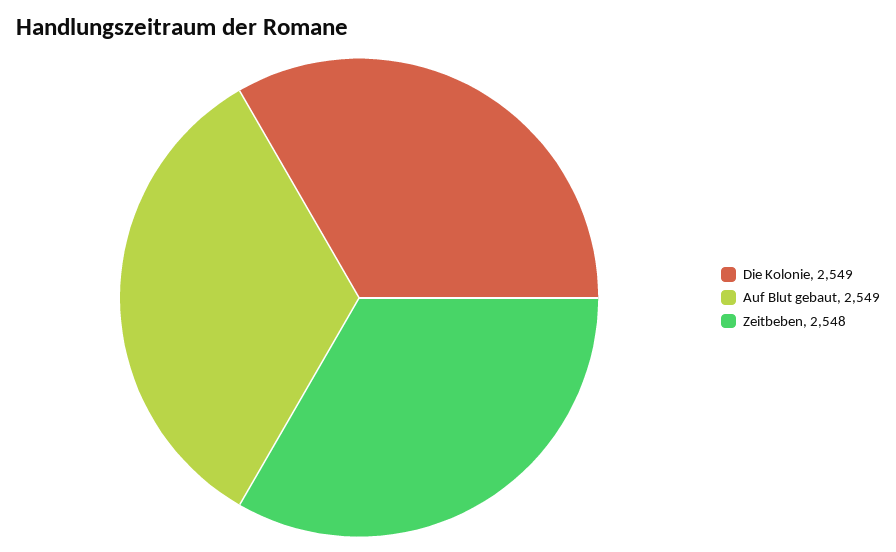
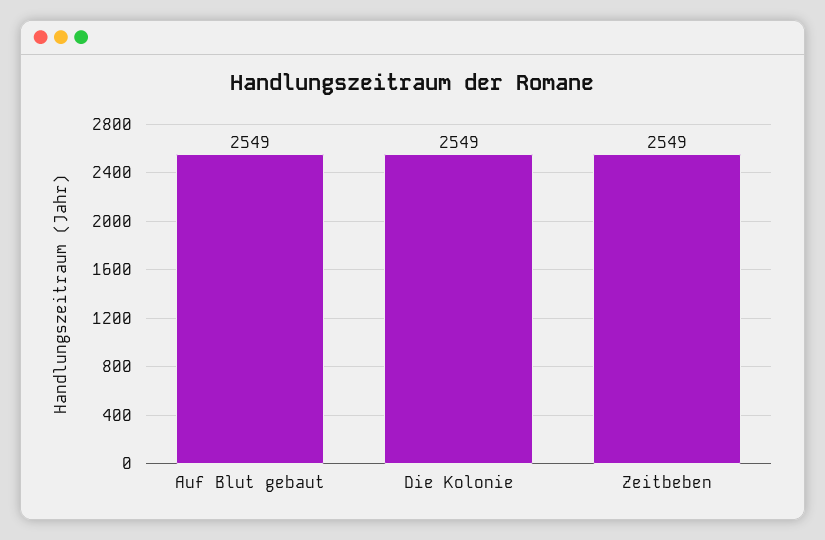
Zeitbeben: 2548 -> 2549

